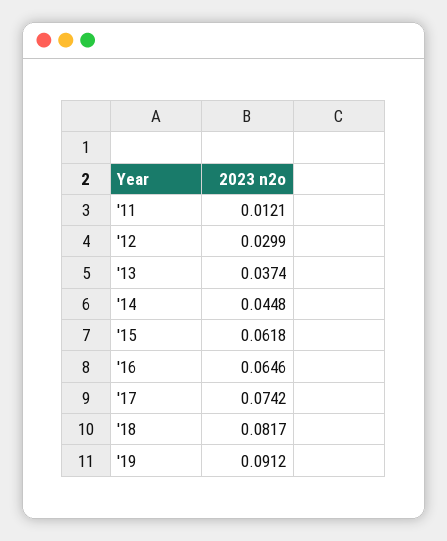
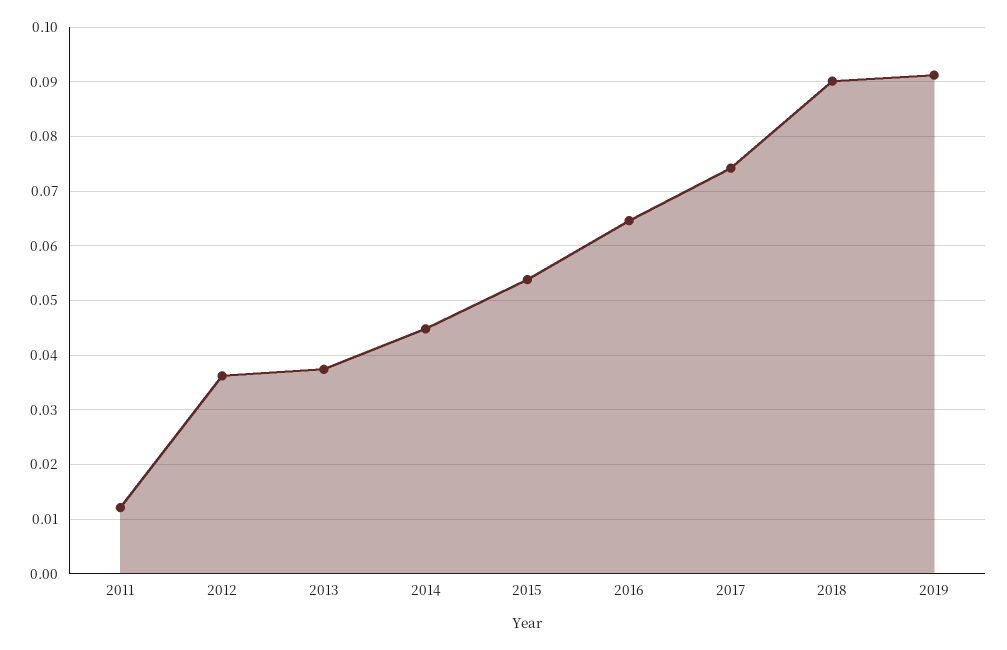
'12: 0.0299 -> 0.036
'15: 0.0618 -> 0.054
'18: 0.0817 -> 0.09

